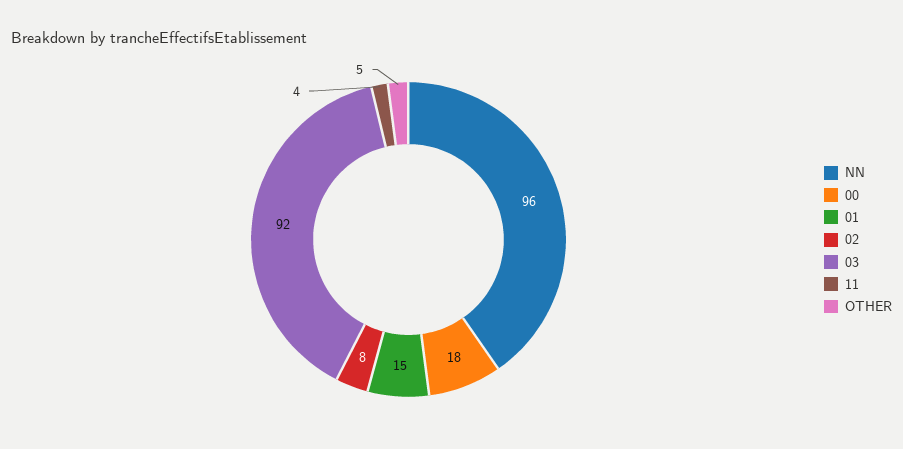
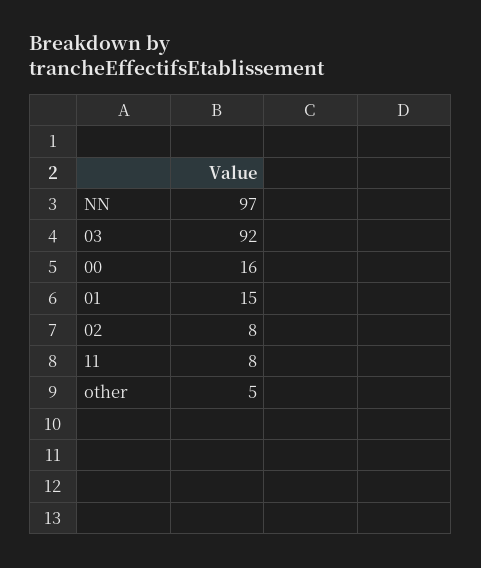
NN: 96 -> 97
00: 18 -> 16
11: 4 -> 8

